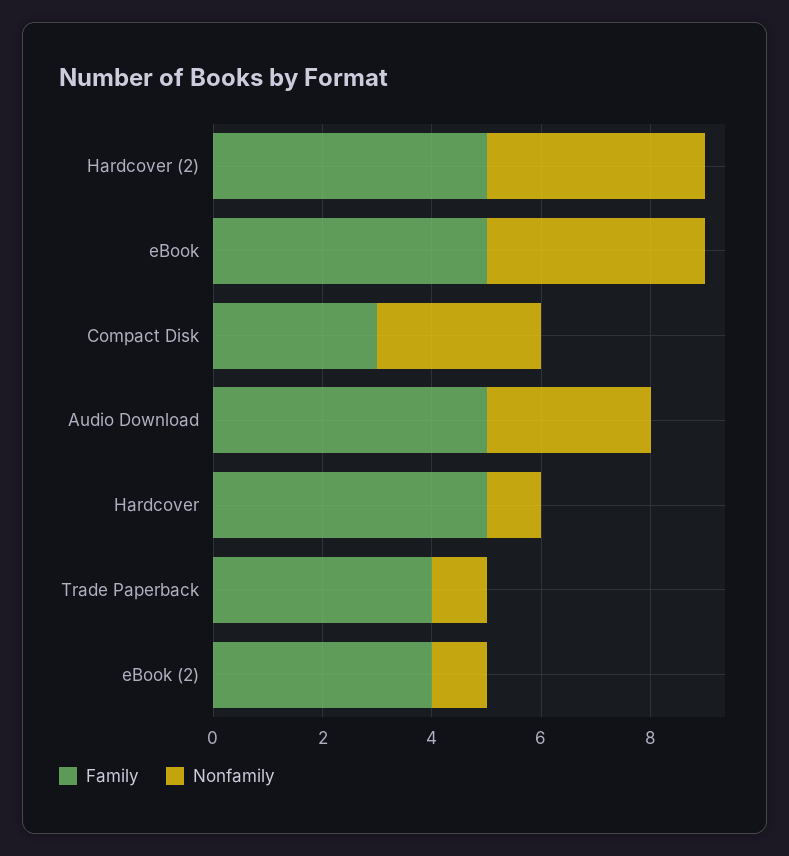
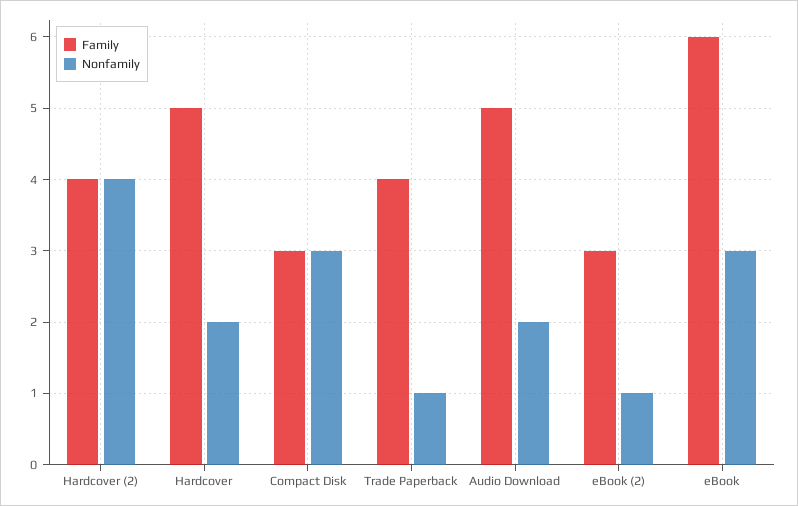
Family, Hardcover (2): 5 -> 4
Family, eBook: 5 -> 6
Nonfamily, eBook: 4 -> 3
Nonfamily, Audio Download: 3 -> 2
Nonfamily, Hardcover: 1 -> 2
Family, eBook (2): 4 -> 3

